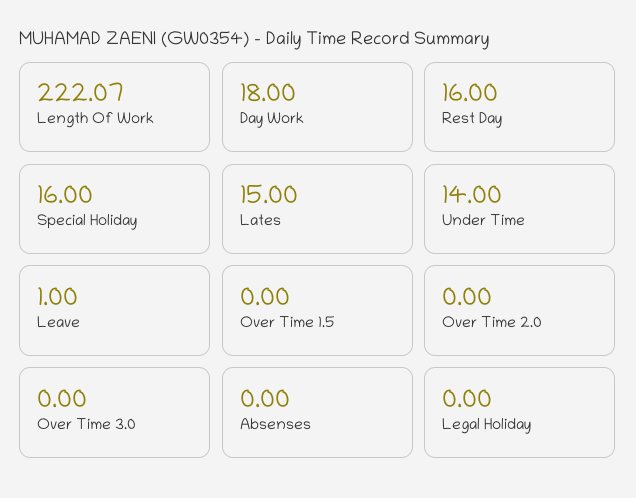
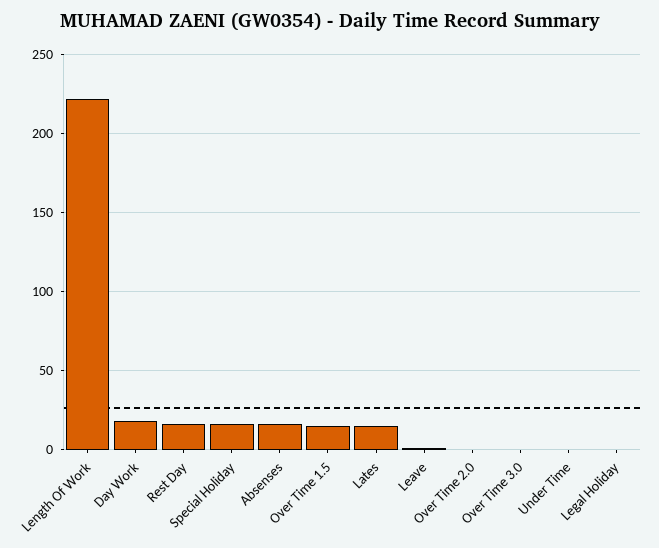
Under Time: 14 -> 0
Over Time 1.5: 0 -> 15
Absenses: 0 -> 15

